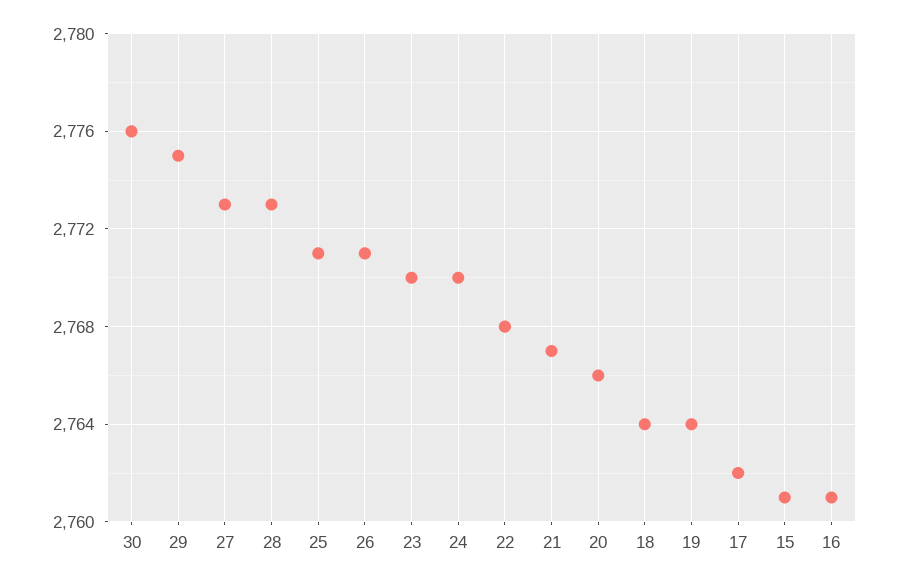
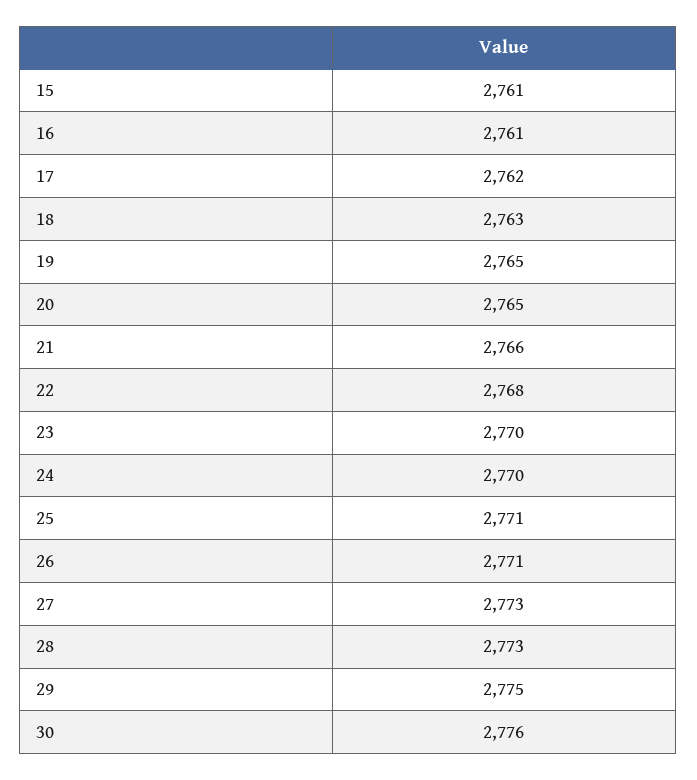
21: 2767 -> 2766
20: 2766 -> 2765
18: 2764 -> 2763
19: 2764 -> 2765

